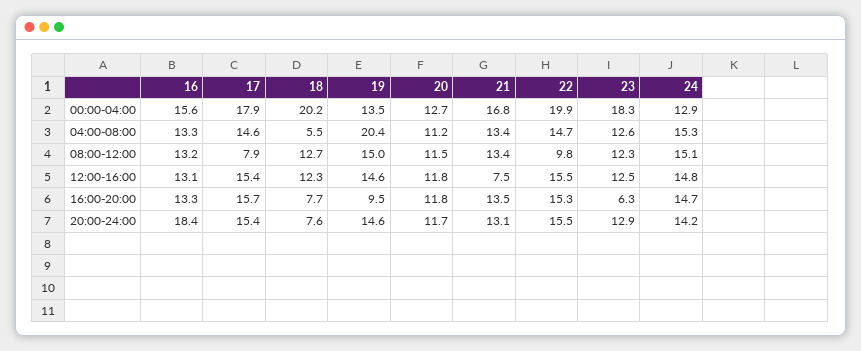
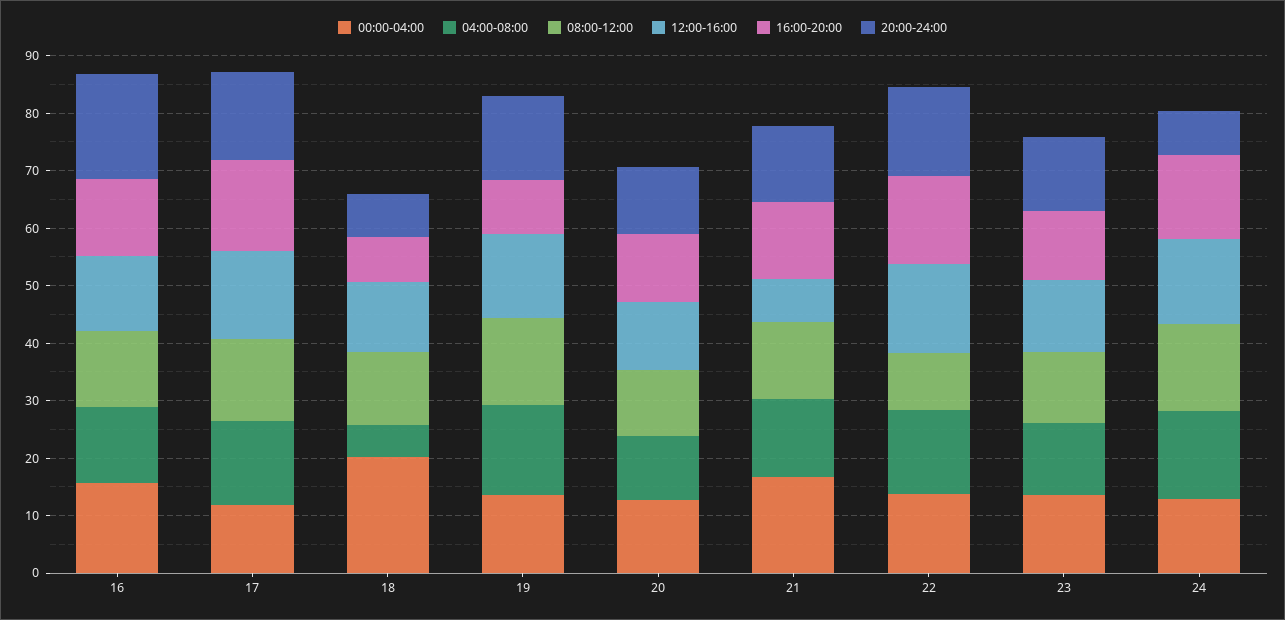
00:00-04:00, 17: 17.9 -> 12
00:00-04:00, 22: 19.9 -> 14
00:00-04:00, 23: 18.3 -> 14
04:00-08:00, 19: 20.4 -> 16
08:00-12:00, 17: 7.9 -> 14
16:00-20:00, 23: 6.3 -> 12
20:00-24:00, 24: 14.2 -> 8

